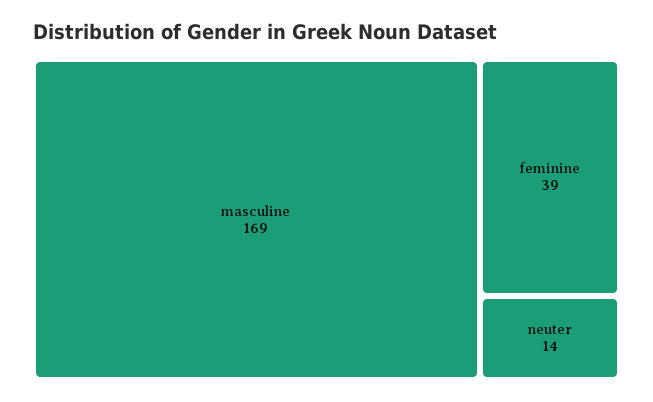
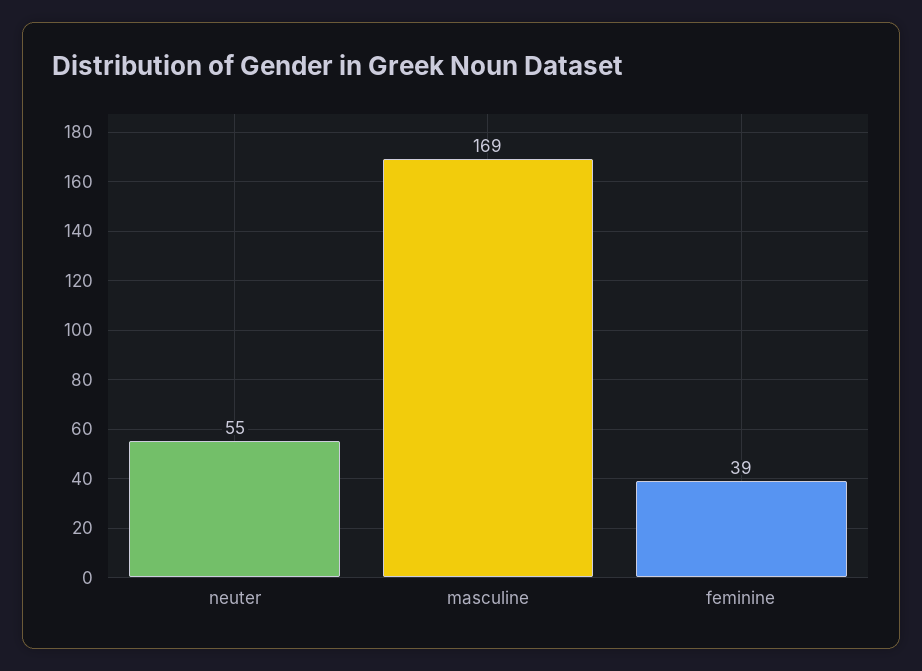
neuter: 14 -> 55

